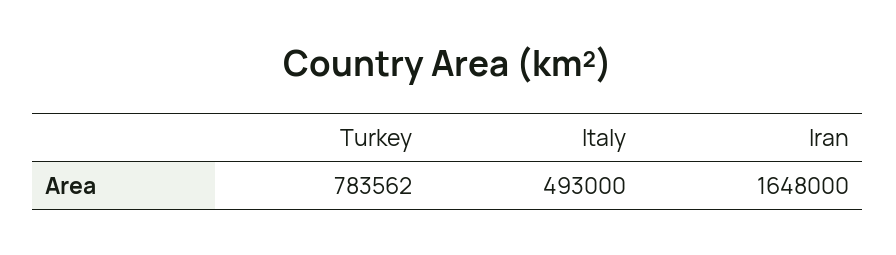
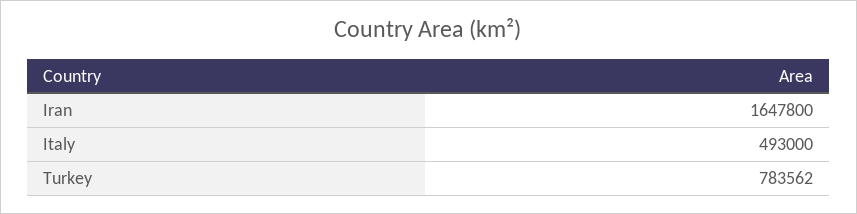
Iran: 1648000 -> 1647800

